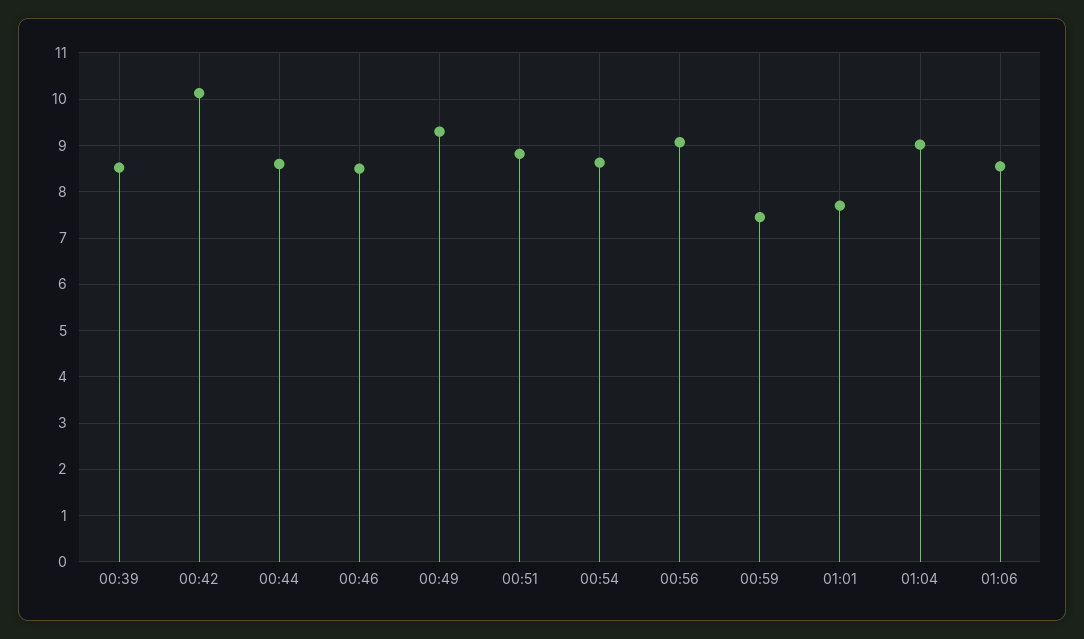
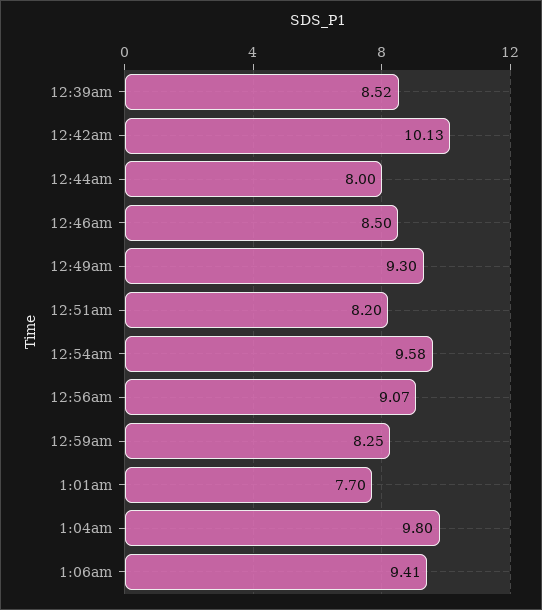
00:44: 8.6 -> 8
00:51: 8.8 -> 8.2
00:54: 8.6 -> 9.58
00:59: 7.4 -> 8.25
01:04: 9 -> 9.8
01:06: 8.6 -> 9.41

